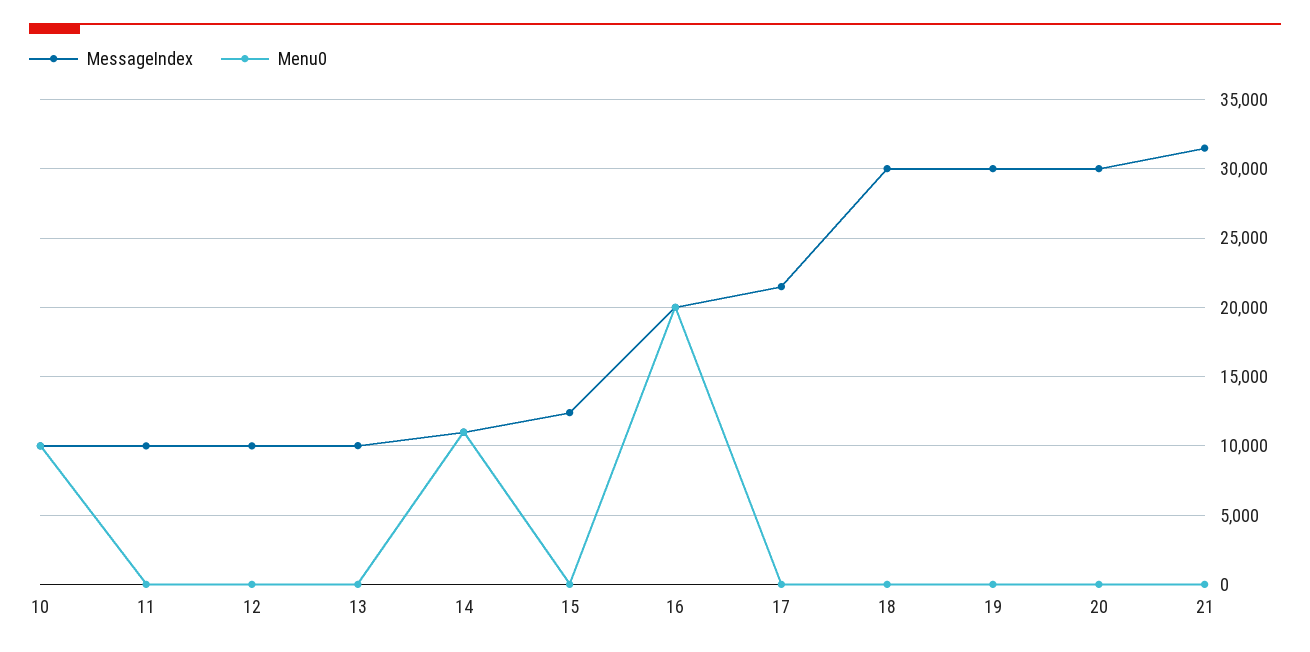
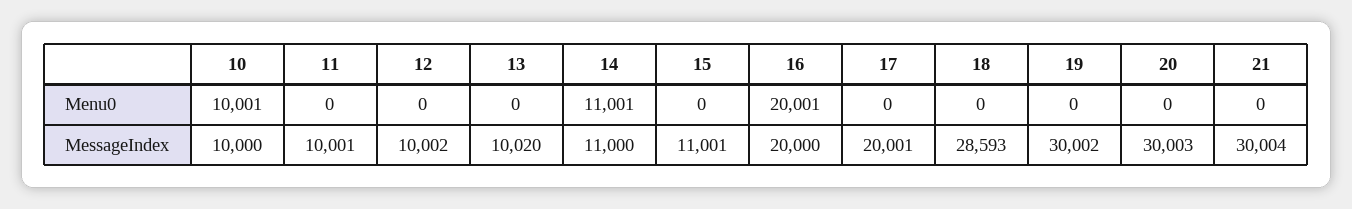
MessageIndex, 15: 12500 -> 11001
MessageIndex, 17: 21500 -> 20001
MessageIndex, 18: 30000 -> 28593
MessageIndex, 21: 31500 -> 30004

